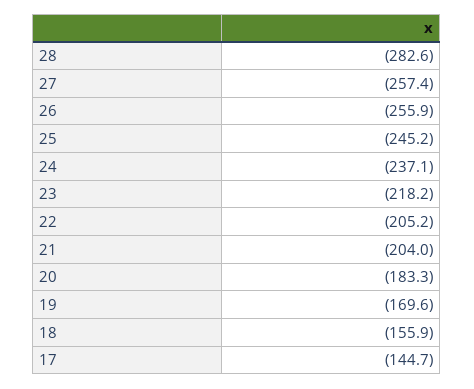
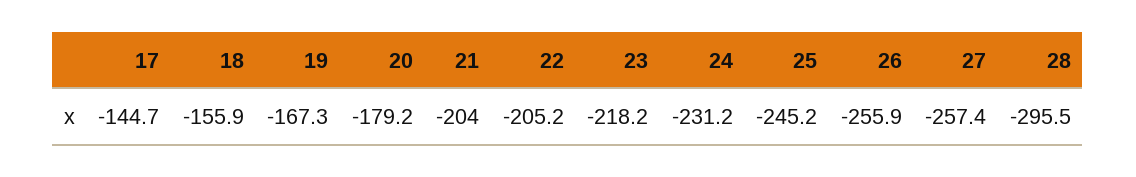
28: -282.6 -> -295.5
24: -237.1 -> -231.2
20: -183.3 -> -179.2
19: -169.6 -> -167.3

